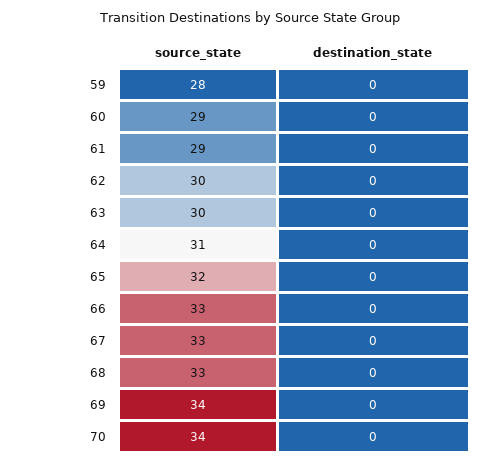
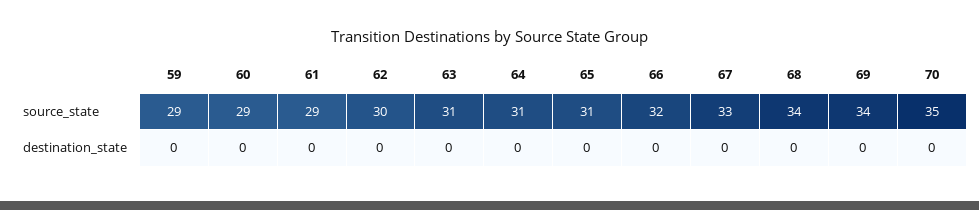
source_state, 59: 28 -> 29
source_state, 63: 30 -> 31
source_state, 65: 32 -> 31
source_state, 66: 33 -> 32
source_state, 68: 33 -> 34
source_state, 70: 34 -> 35

